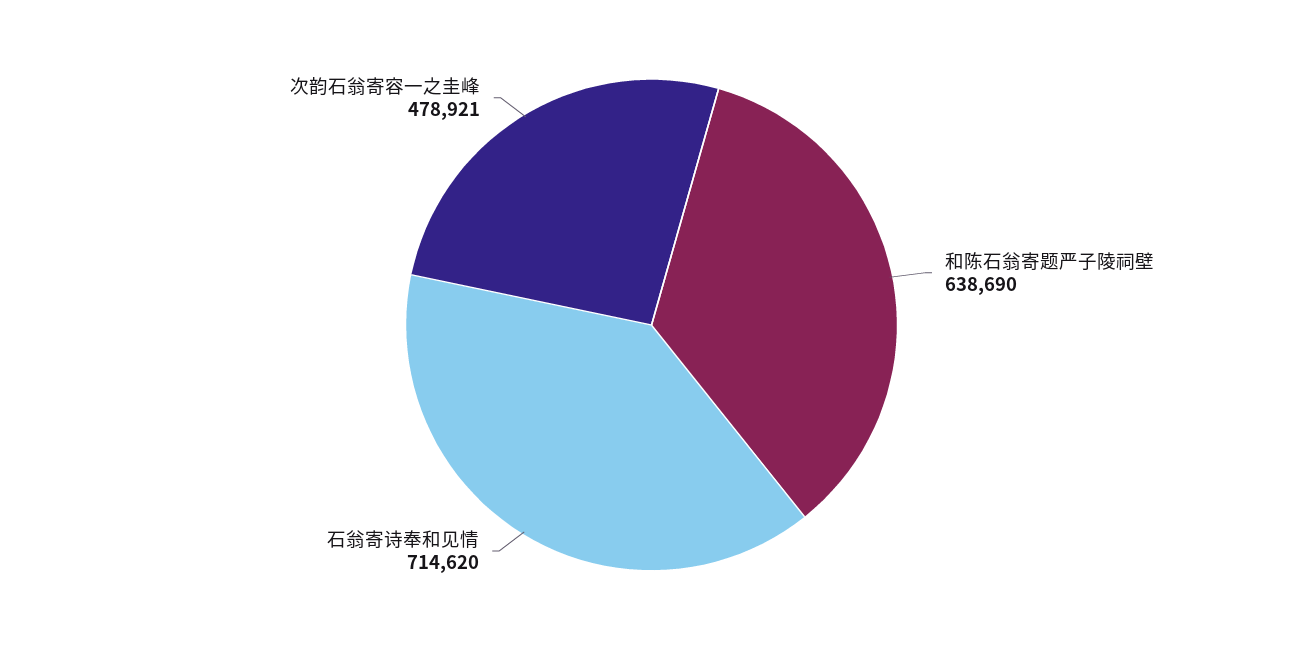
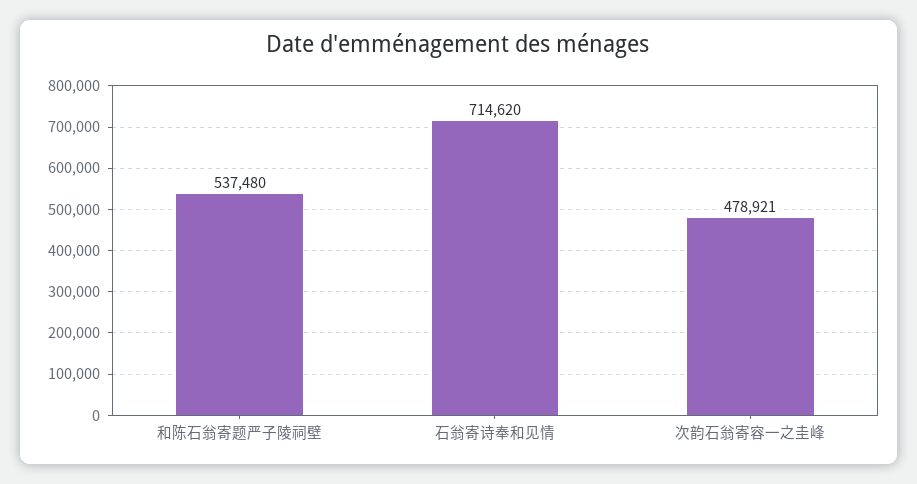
和陈石翁寄题严子陵祠壁: 638690 -> 537480

